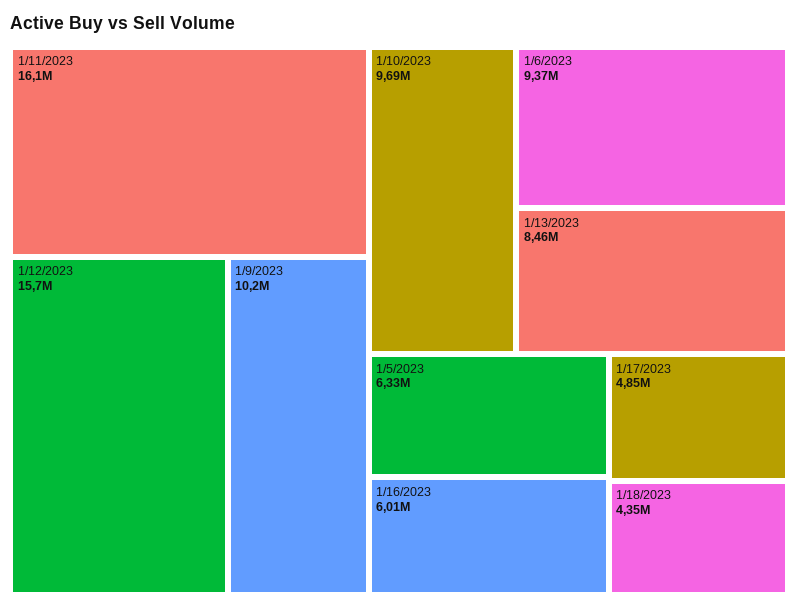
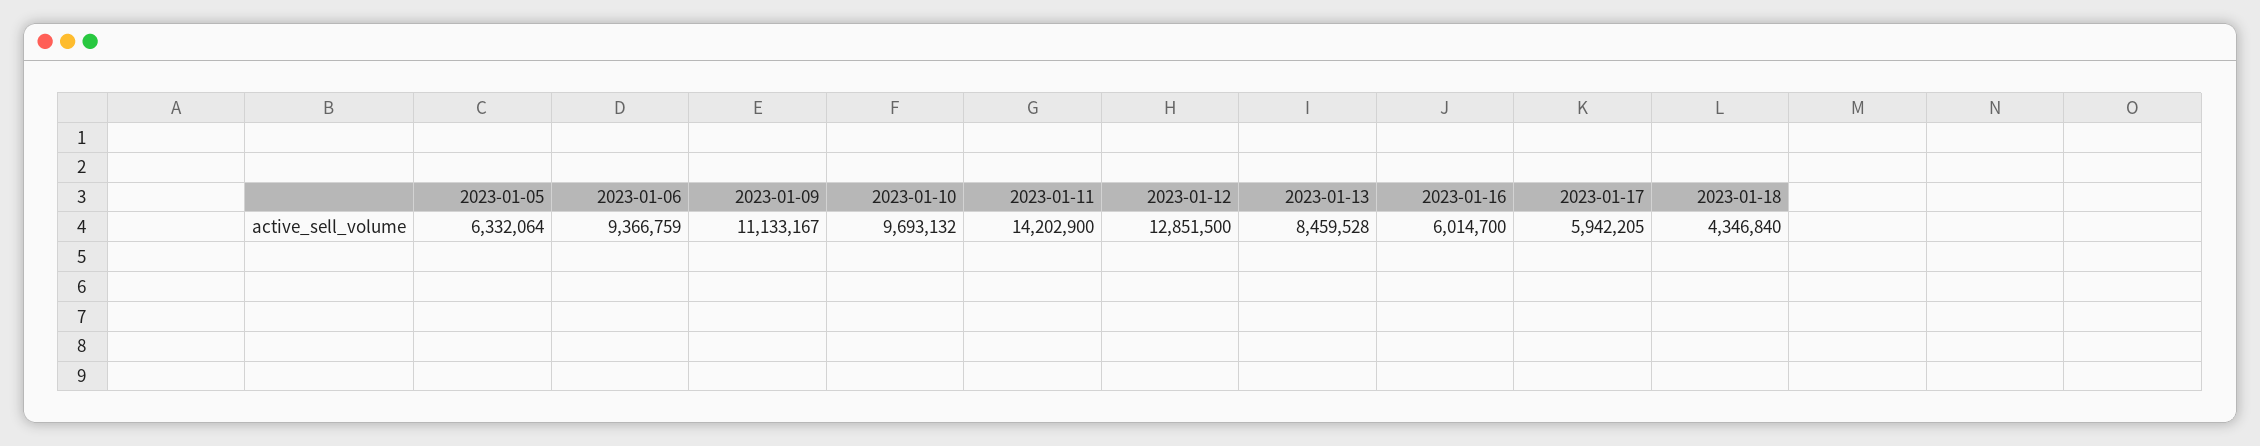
1/11/2023: 16100000 -> 14202900
1/12/2023: 15700000 -> 12851500
1/9/2023: 10200000 -> 11133167
1/17/2023: 4850000 -> 5942205

